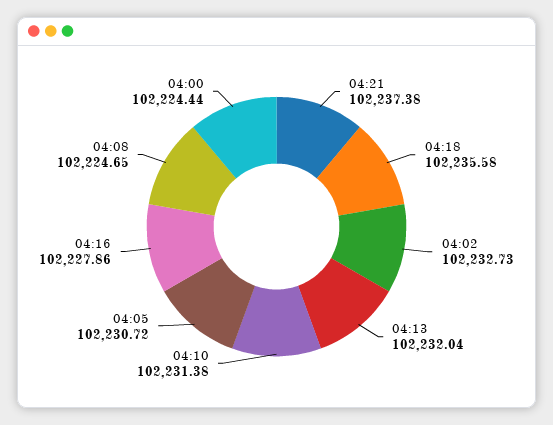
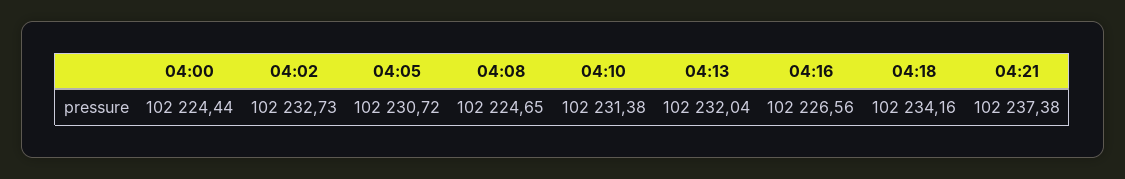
04:18: 102235.58 -> 102234.16
04:16: 102227.86 -> 102226.56

